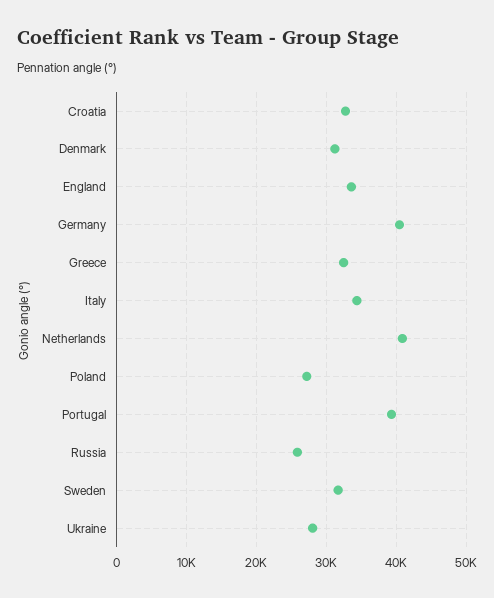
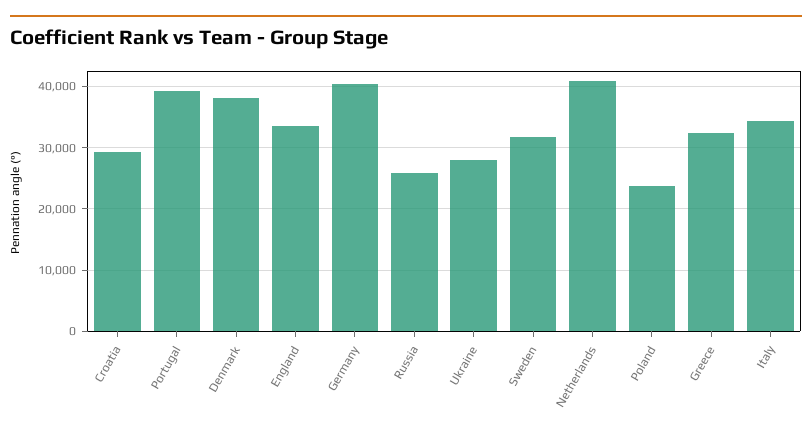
Croatia: 33000 -> 29000
Denmark: 31000 -> 38000
Poland: 27000 -> 24000

